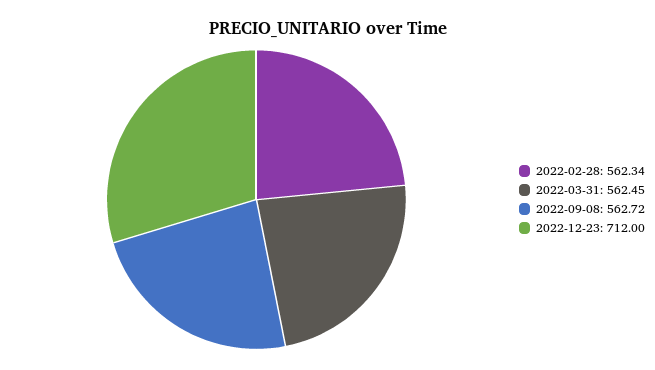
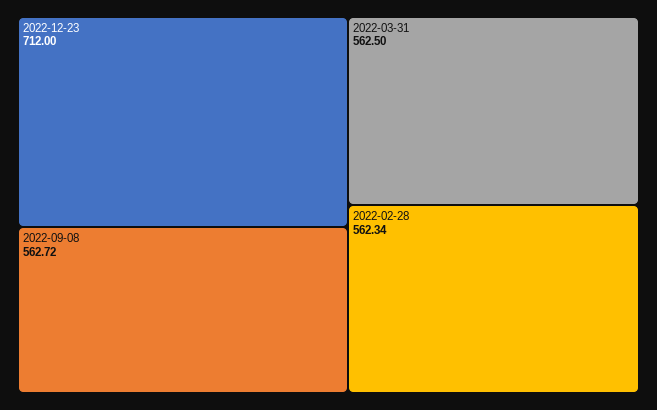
2022-03-31: 562.45 -> 562.5

